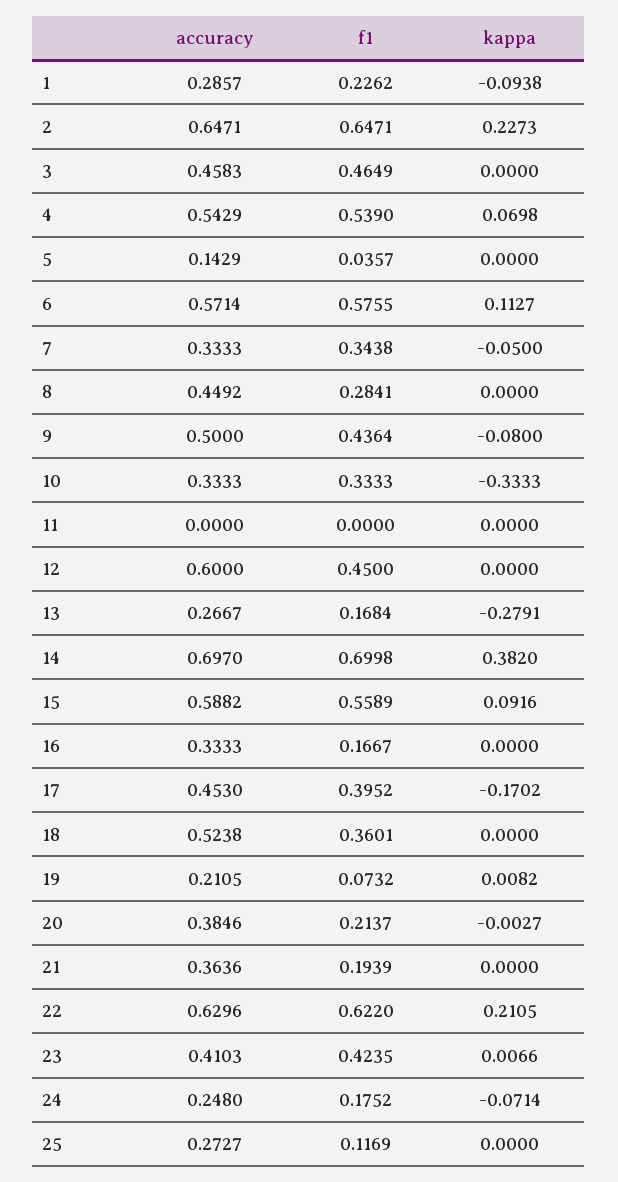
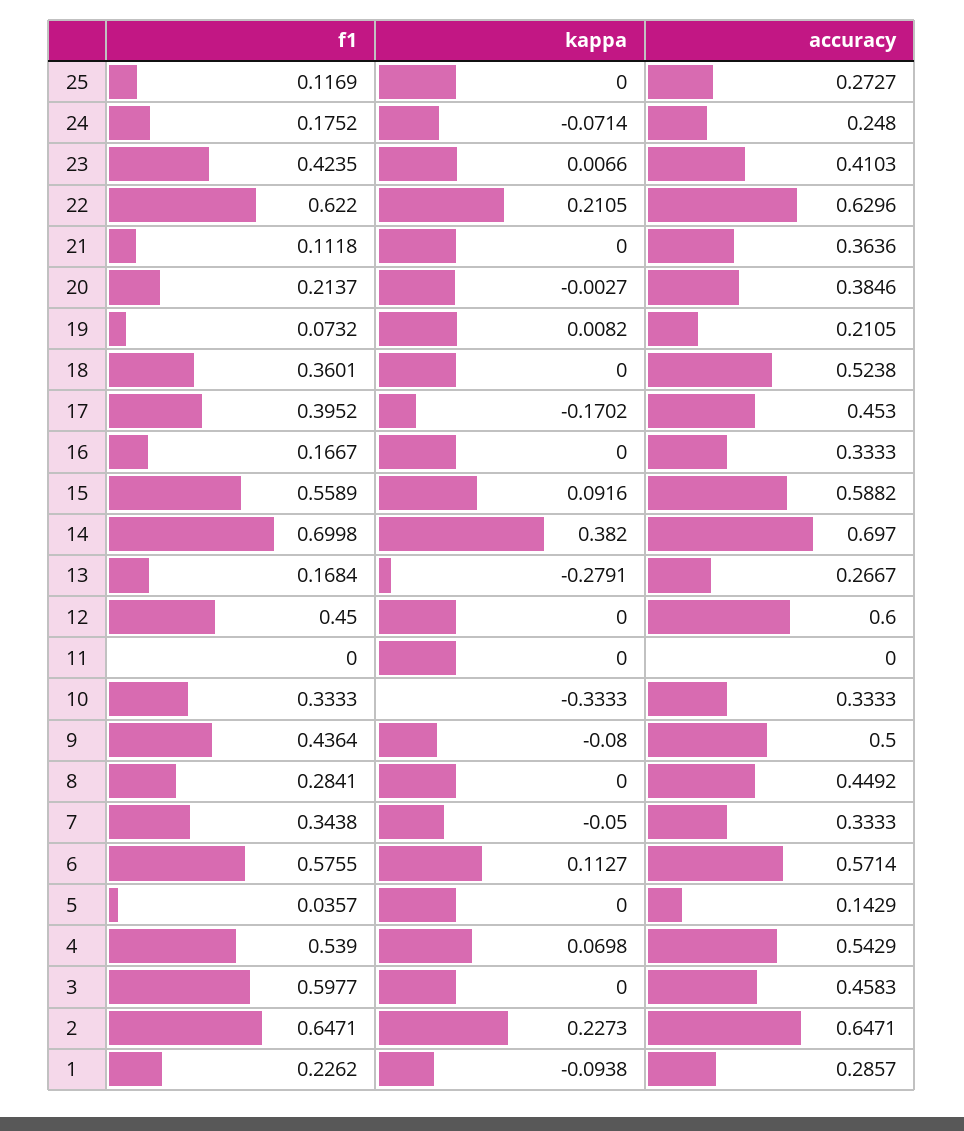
f1, 3: 0.4649 -> 0.5977
f1, 21: 0.1939 -> 0.1118

